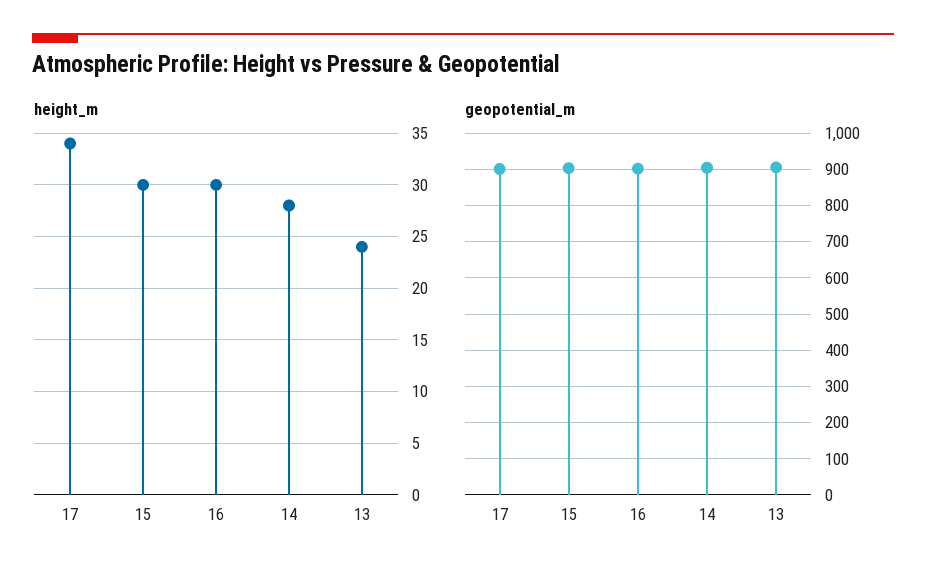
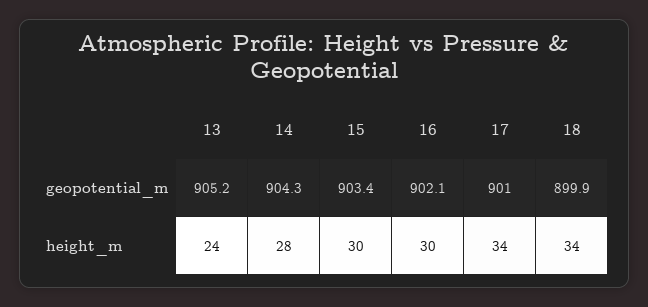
geopotential_m, 18: none -> 899.9
height_m, 18: none -> 34

